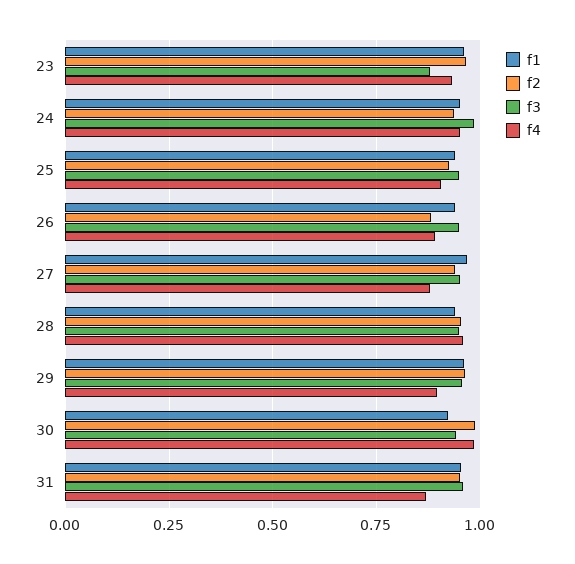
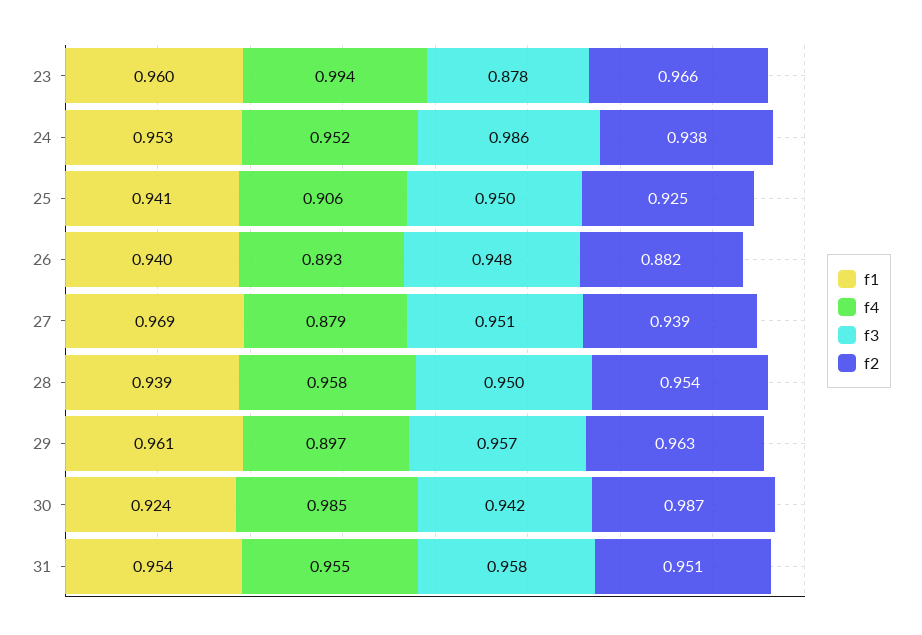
f4, 23: 0.925 -> 0.994
f4, 31: 0.875 -> 0.955

